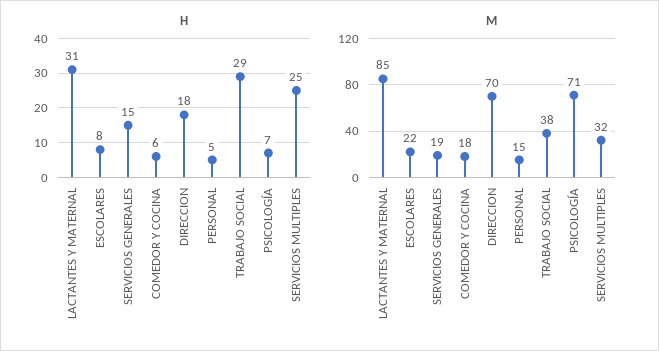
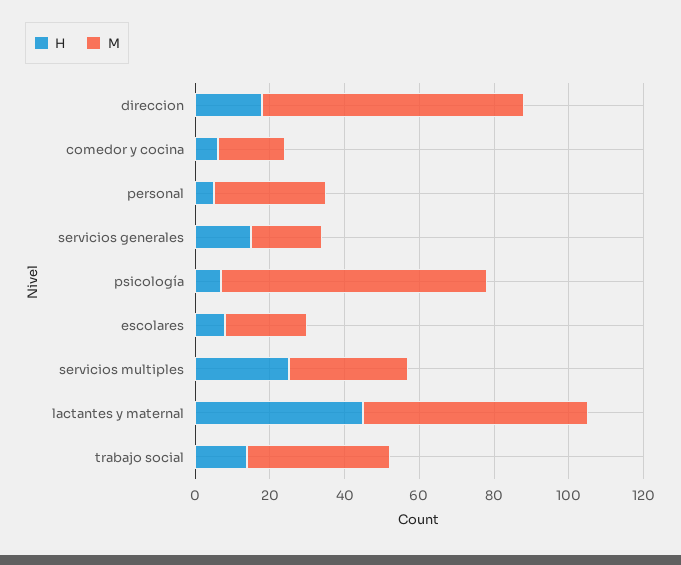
H, LACTANTES Y MATERNAL: 31 -> 45
H, TRABAJO SOCIAL: 29 -> 15
M, LACTANTES Y MATERNAL: 85 -> 60
M, PERSONAL: 15 -> 30

